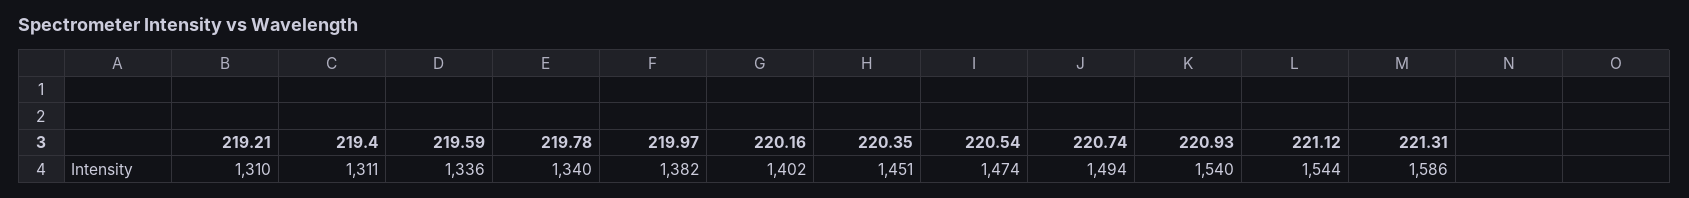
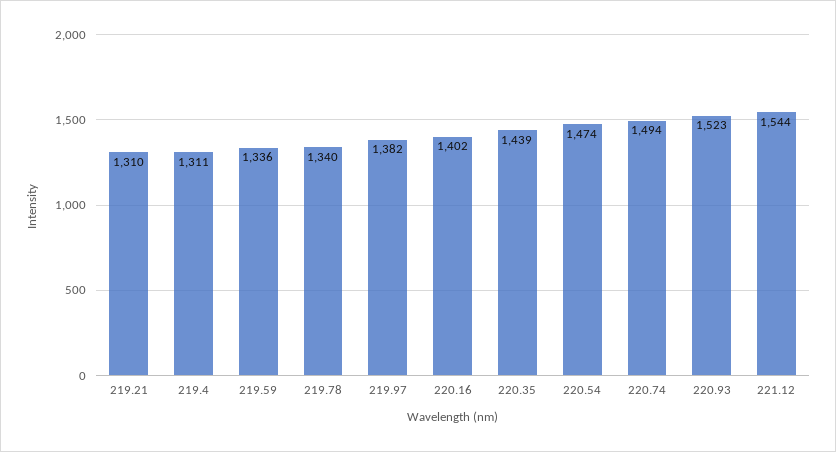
220.35: 1451 -> 1439
220.93: 1540 -> 1523
221.31: 1586 -> none

